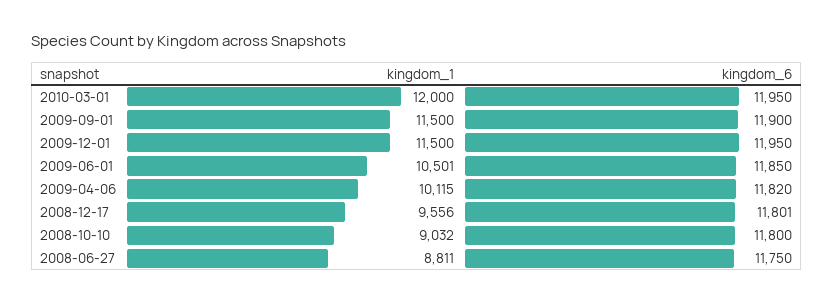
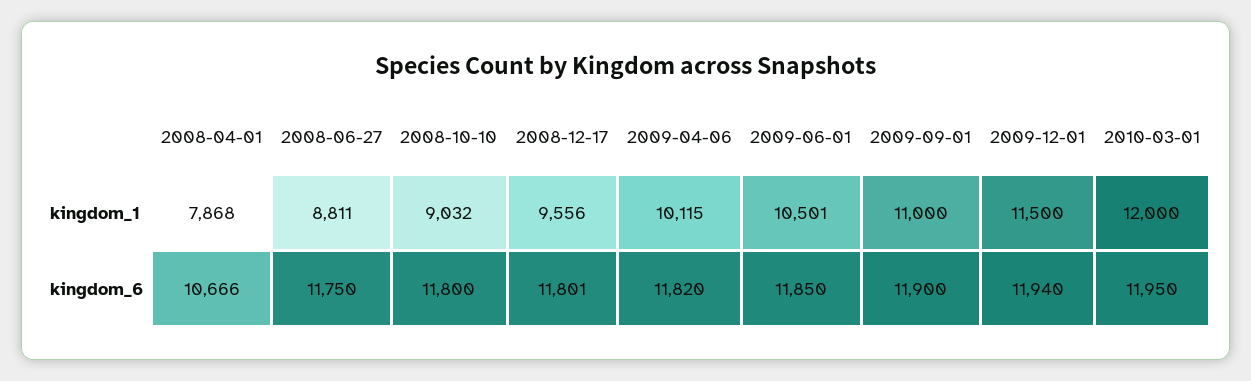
kingdom_1, 2009-09-01: 11500 -> 11000
kingdom_6, 2009-12-01: 11950 -> 11940
kingdom_1, 2008-04-01: none -> 7868
kingdom_6, 2008-04-01: none -> 10666

